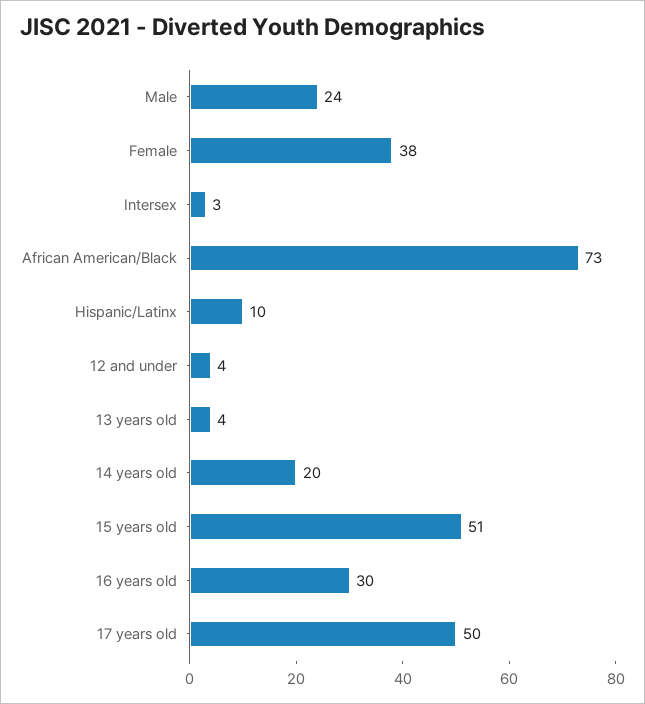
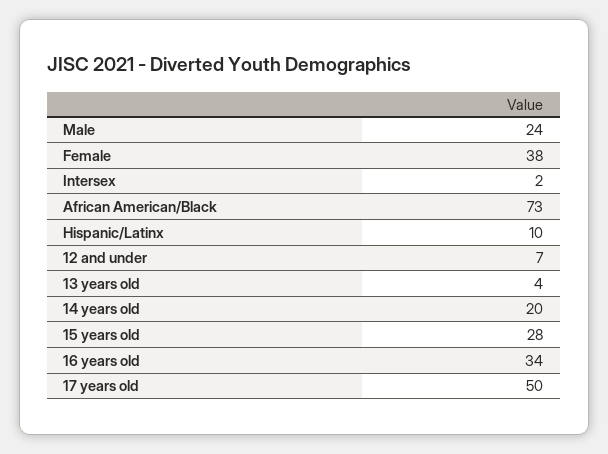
Intersex: 3 -> 2
12 and under: 4 -> 7
15 years old: 51 -> 28
16 years old: 30 -> 34

